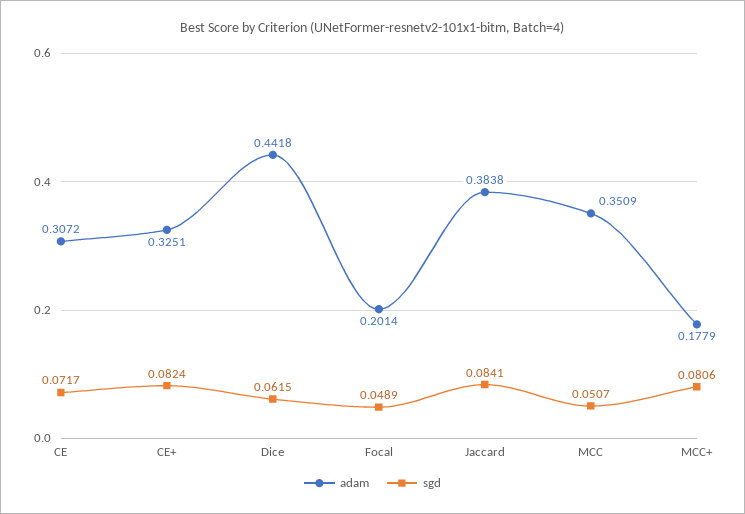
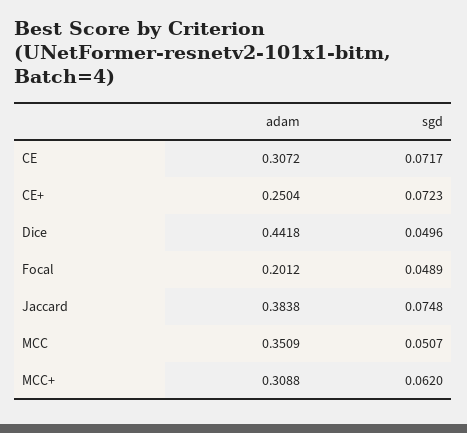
adam, CE+: 0.3251 -> 0.2504
sgd, CE+: 0.0824 -> 0.0723
sgd, Dice: 0.0615 -> 0.0496
adam, Focal: 0.2014 -> 0.2012
sgd, Jaccard: 0.0841 -> 0.0748
adam, MCC+: 0.1779 -> 0.3088
sgd, MCC+: 0.0806 -> 0.062

